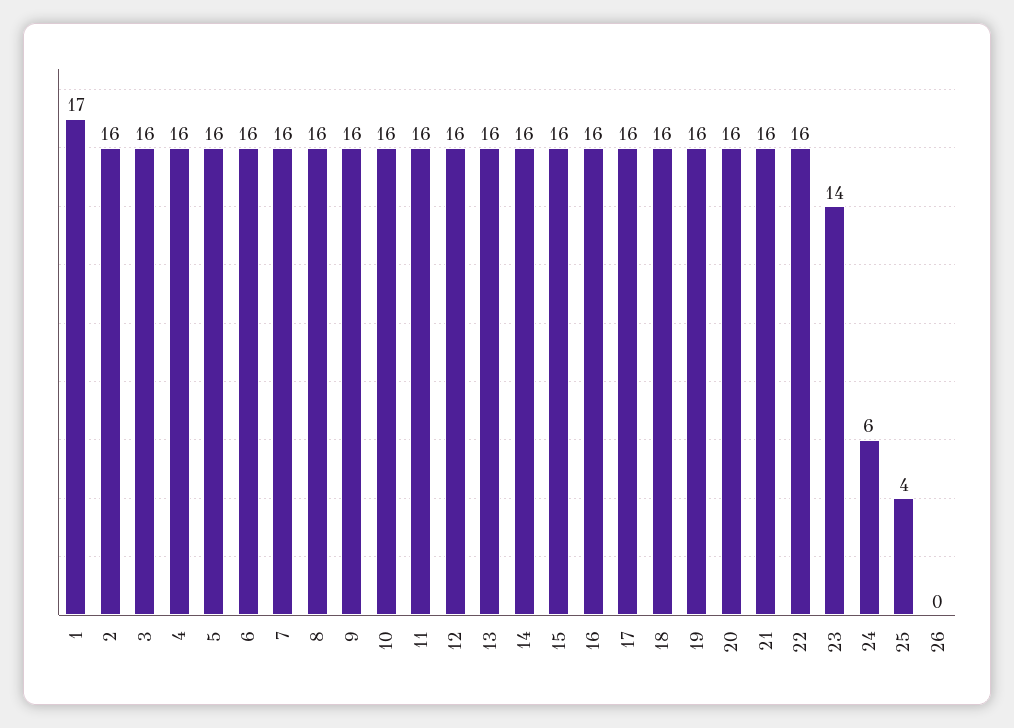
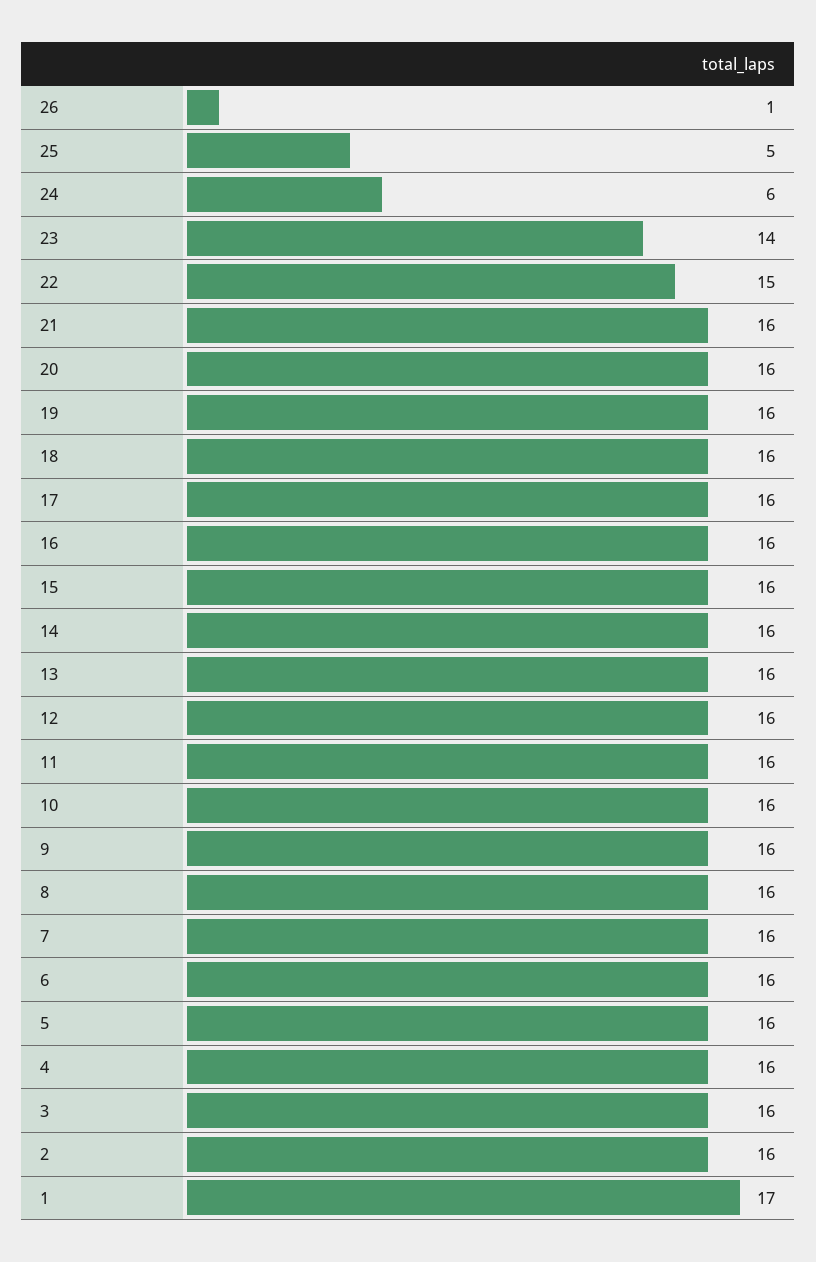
22: 16 -> 15
25: 4 -> 5
26: 0 -> 1

